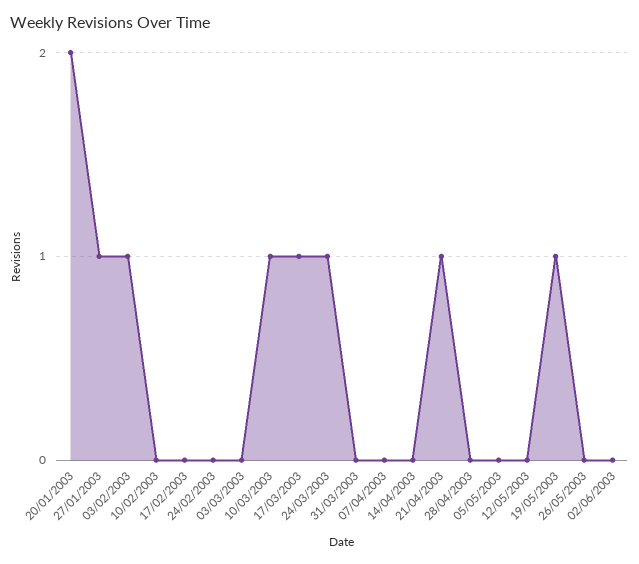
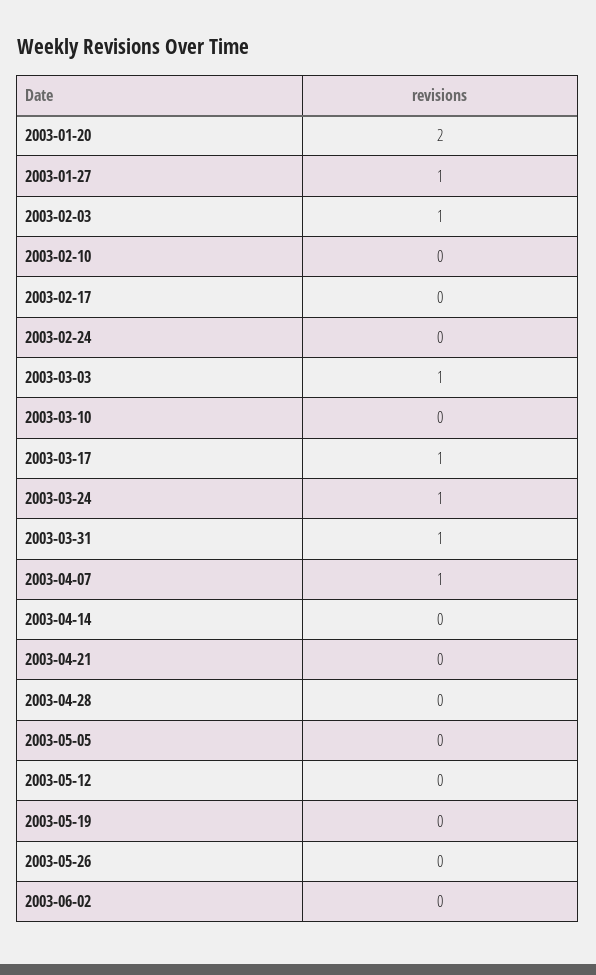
03/03/2003: 0 -> 1
10/03/2003: 1 -> 0
31/03/2003: 0 -> 1
07/04/2003: 0 -> 1
21/04/2003: 1 -> 0
19/05/2003: 1 -> 0

